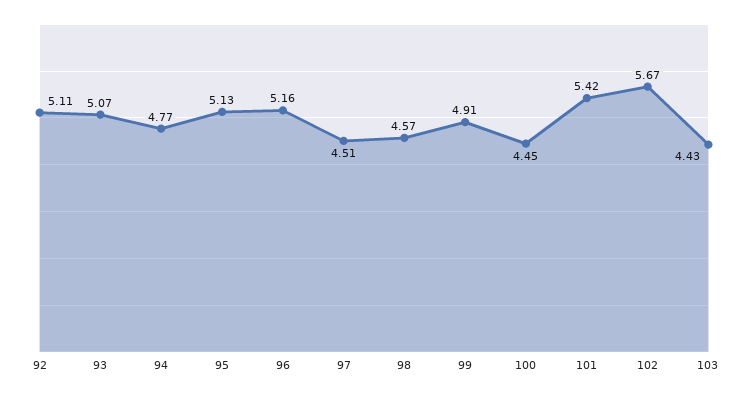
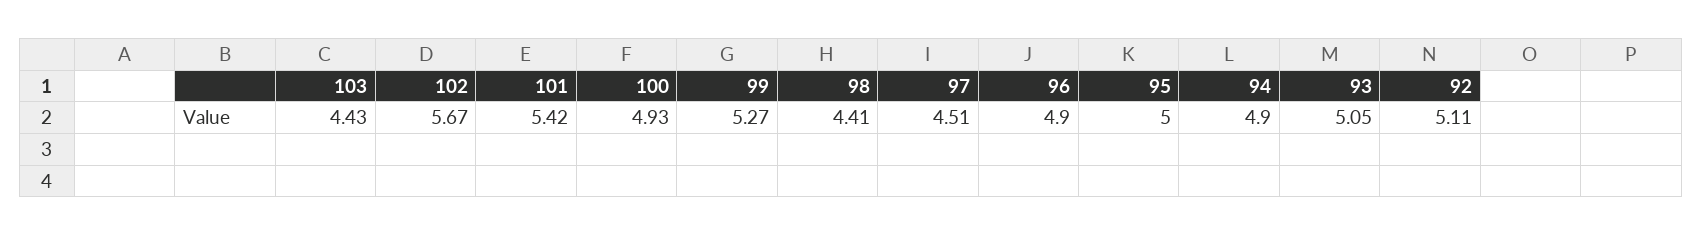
93: 5.07 -> 5.05
94: 4.77 -> 4.9
95: 5.13 -> 5
96: 5.16 -> 4.9
98: 4.57 -> 4.41
99: 4.91 -> 5.27
100: 4.45 -> 4.93

